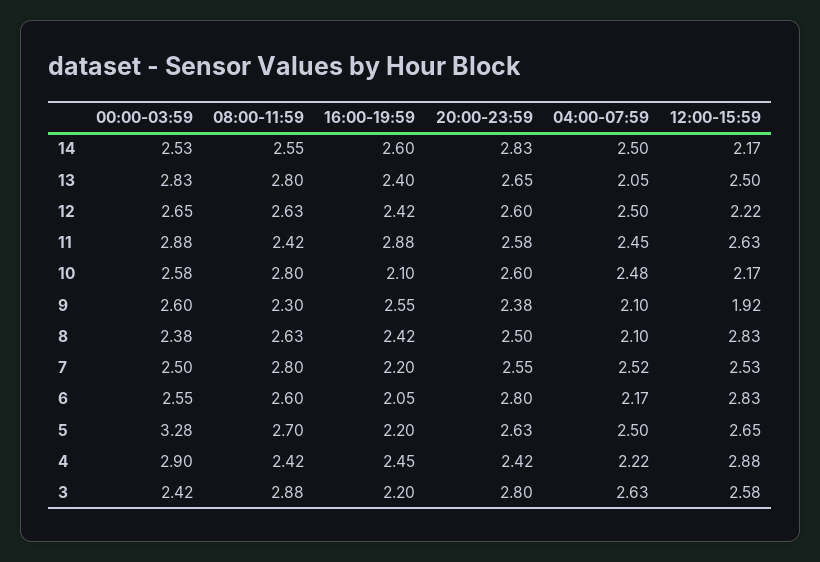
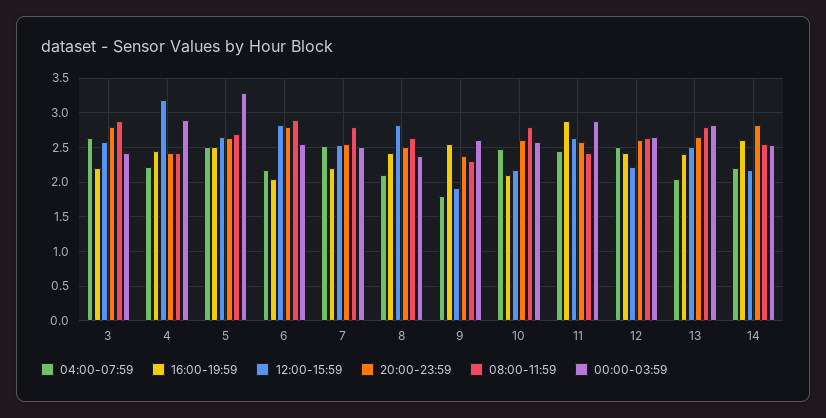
04:00-07:59, 14: 2.5 -> 2.2
04:00-07:59, 9: 2.1 -> 1.8
08:00-11:59, 6: 2.6 -> 2.9
16:00-19:59, 5: 2.2 -> 2.5
12:00-15:59, 4: 2.88 -> 3.2

